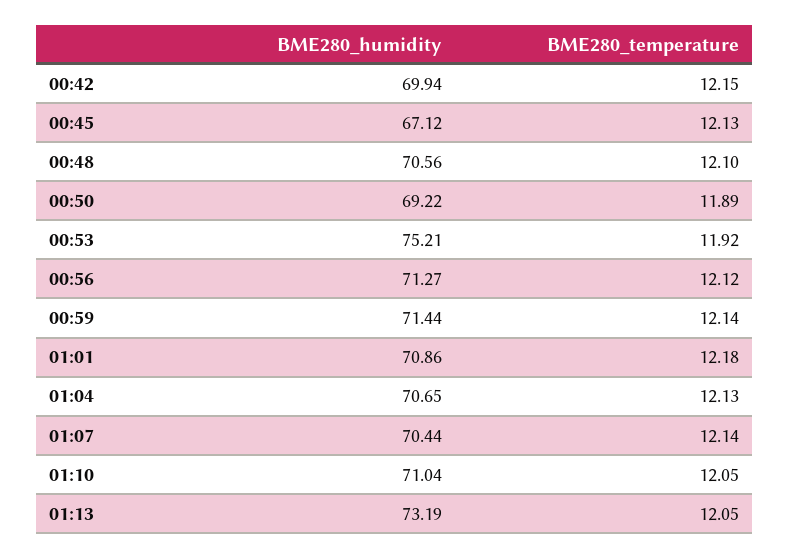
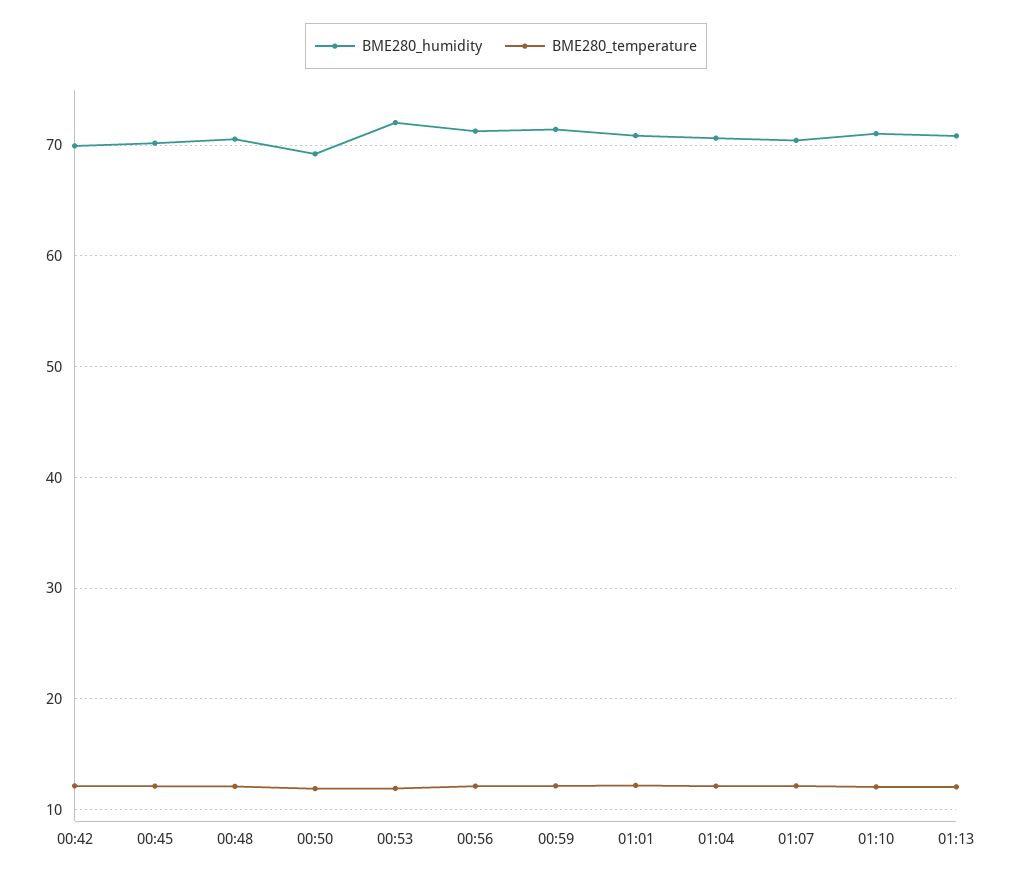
BME280_humidity, 00:45: 67.12 -> 70
BME280_humidity, 00:53: 75.21 -> 72
BME280_humidity, 01:13: 73.19 -> 71

